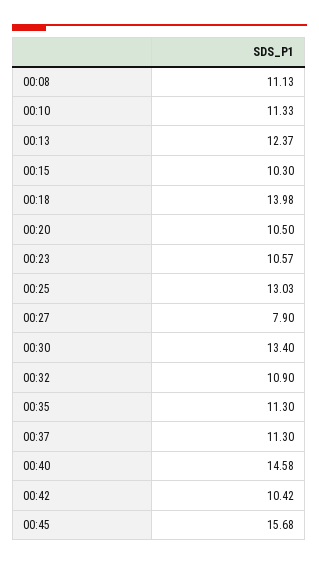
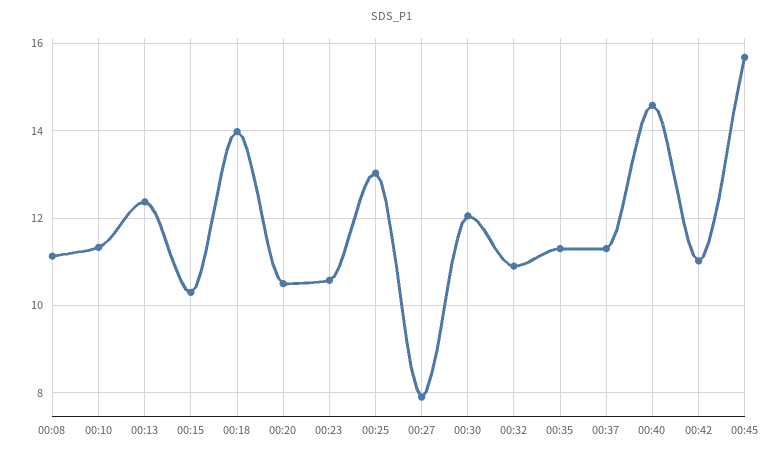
00:30: 13.4 -> 12
00:42: 10.42 -> 11

